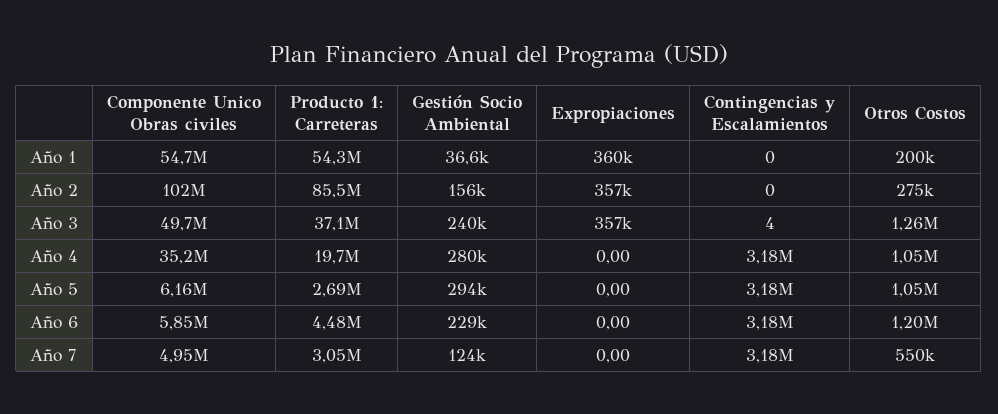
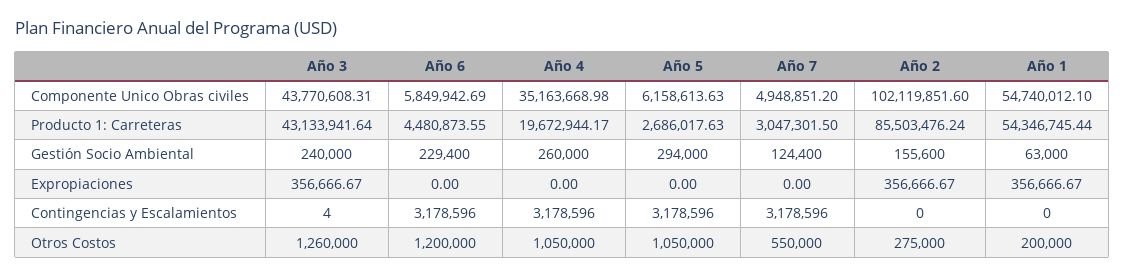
Gestión Socio Ambiental, Año 1: 36600 -> 63000
Expropiaciones, Año 1: 360000 -> 356666.67
Componente Unico Obras civiles, Año 3: 49700000 -> 43770608.31
Producto 1: Carreteras, Año 3: 37100000 -> 43133941.64
Gestión Socio Ambiental, Año 4: 280000 -> 260000

